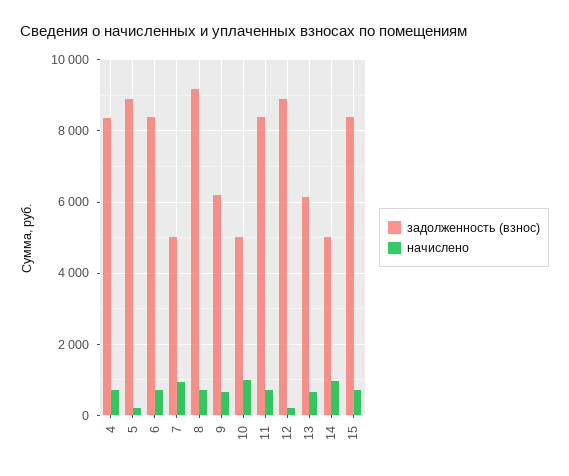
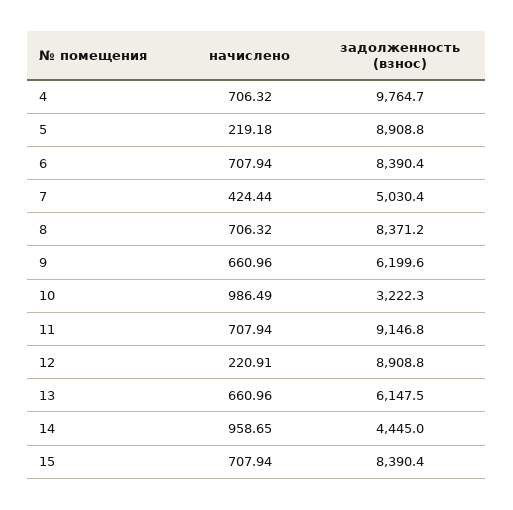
задолженность (взнос), 4: 8400 -> 9764.7
начислено, 7: 1000 -> 424.44
задолженность (взнос), 8: 9200 -> 8371.2
задолженность (взнос), 10: 5000 -> 3222.3
задолженность (взнос), 11: 8400 -> 9146.8
задолженность (взнос), 14: 5000 -> 4445

